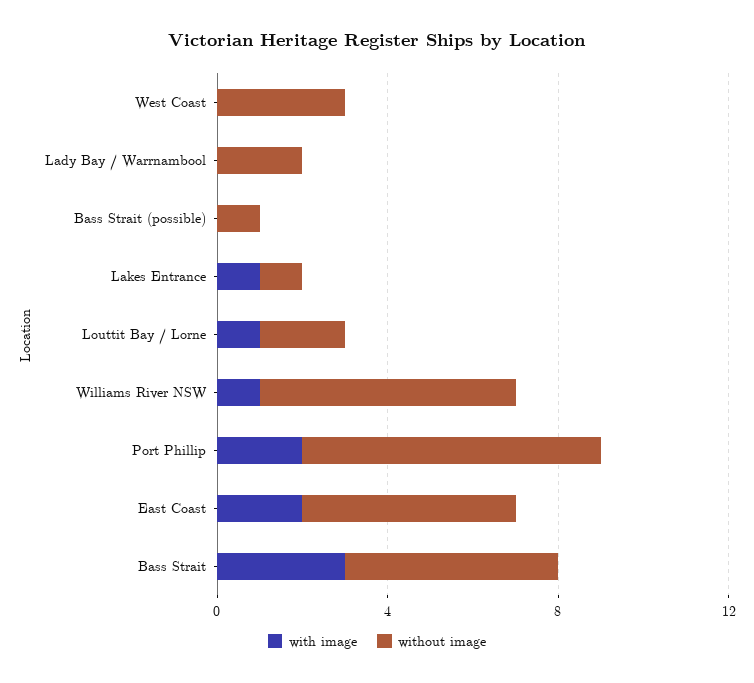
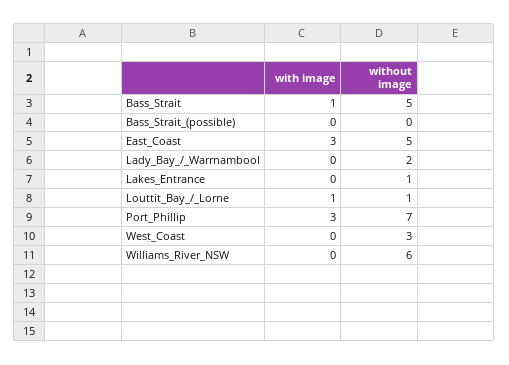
without image, Bass Strait (possible): 1 -> 0
with image, Lakes Entrance: 1 -> 0
without image, Louttit Bay / Lorne: 2 -> 1
with image, Williams River NSW: 1 -> 0
with image, Port Phillip: 2 -> 3
with image, East Coast: 2 -> 3
with image, Bass Strait: 3 -> 1

